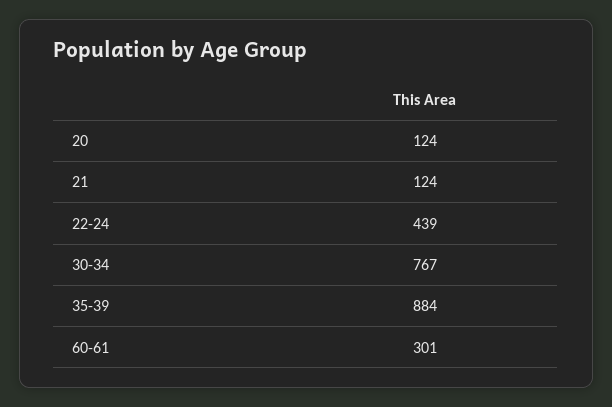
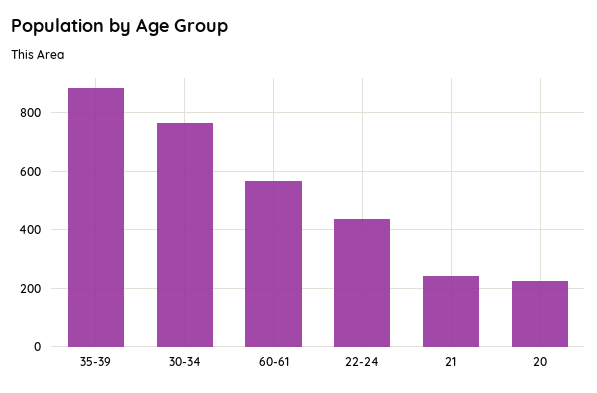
20: 124 -> 225
21: 124 -> 250
60-61: 301 -> 575

